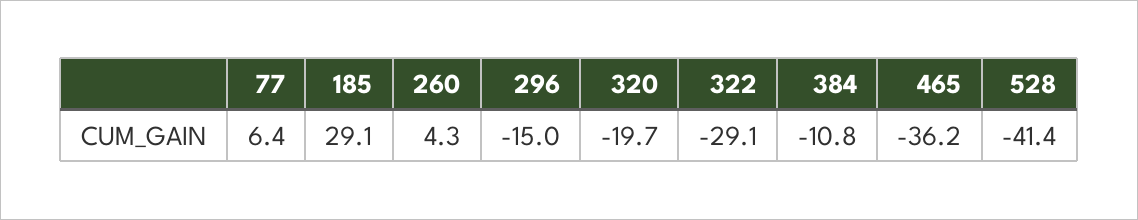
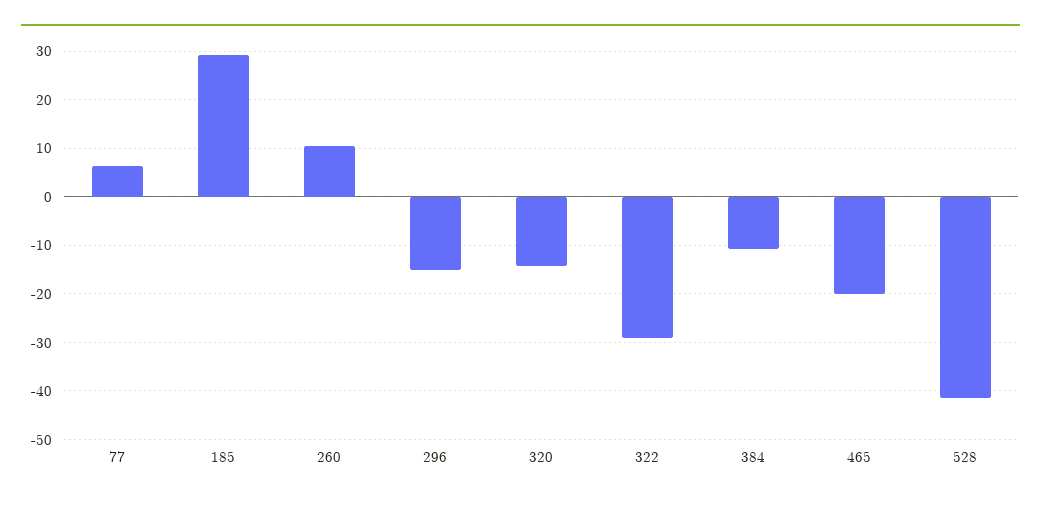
260: 4.3 -> 10
320: -19.7 -> -14
465: -36.2 -> -20

